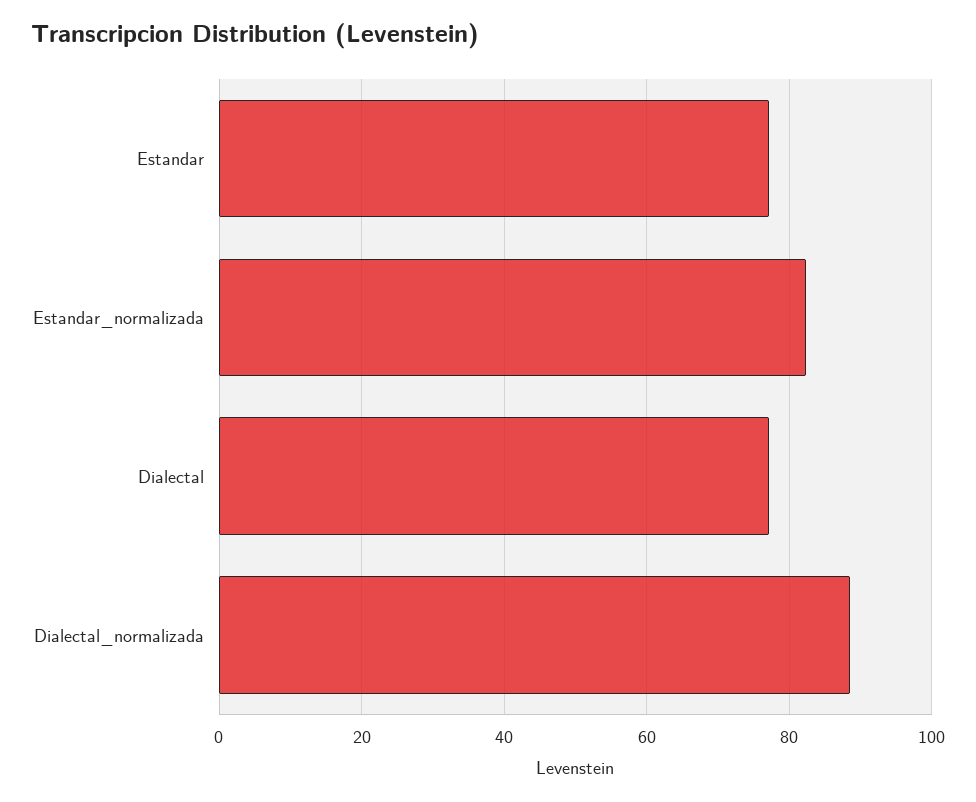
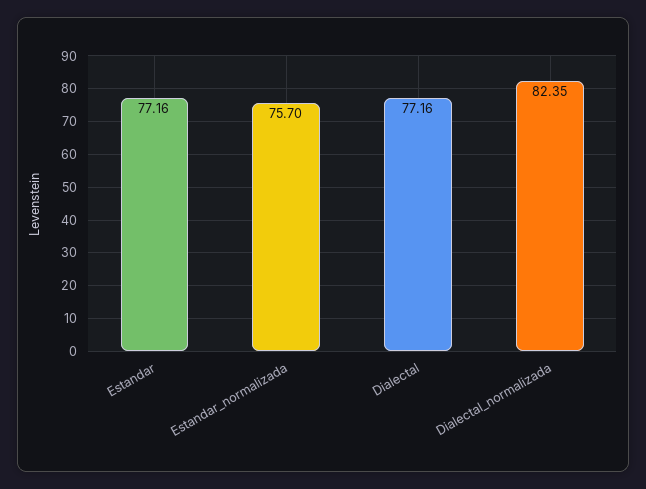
Estandar_normalizada: 82 -> 75.7
Dialectal_normalizada: 88 -> 82.35

